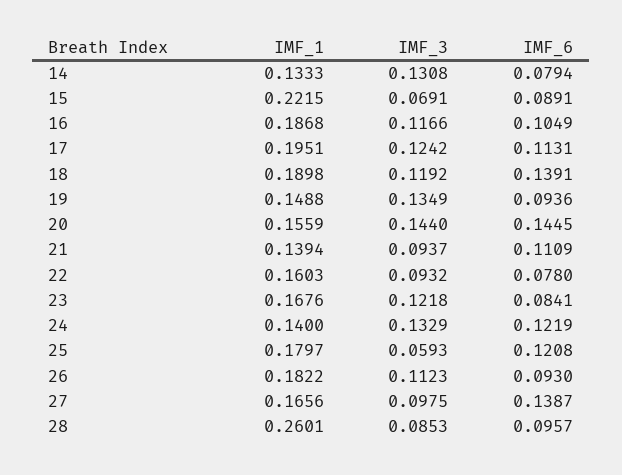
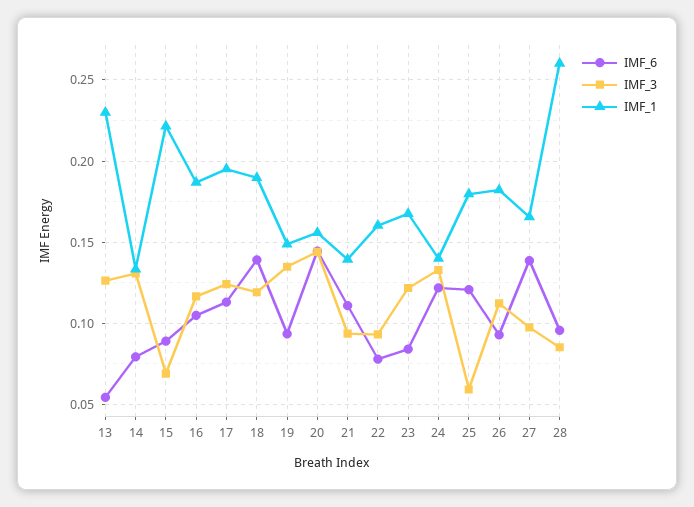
IMF_6, 13: none -> 0.055
IMF_3, 13: none -> 0.125
IMF_1, 13: none -> 0.23

